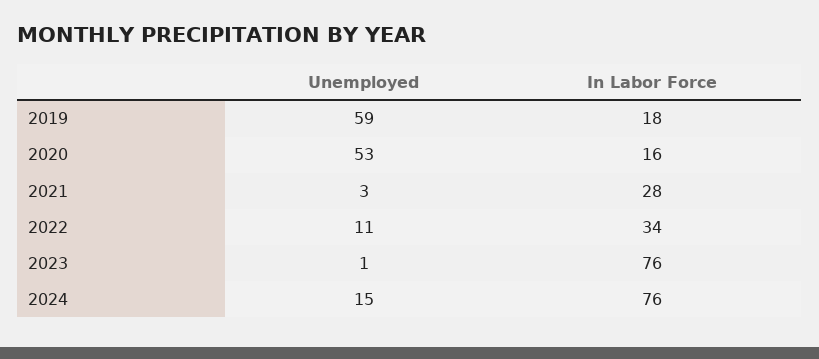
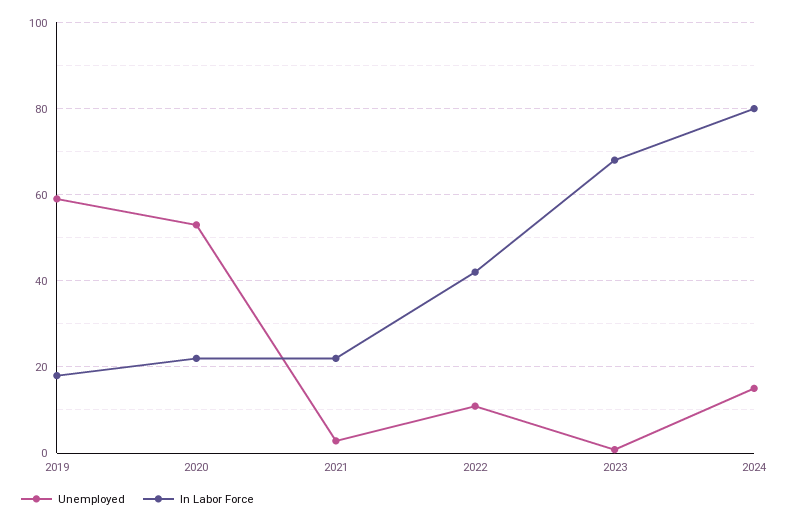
In Labor Force, 2020: 16 -> 22
In Labor Force, 2021: 28 -> 22
In Labor Force, 2022: 34 -> 42
In Labor Force, 2023: 76 -> 68
In Labor Force, 2024: 76 -> 80

